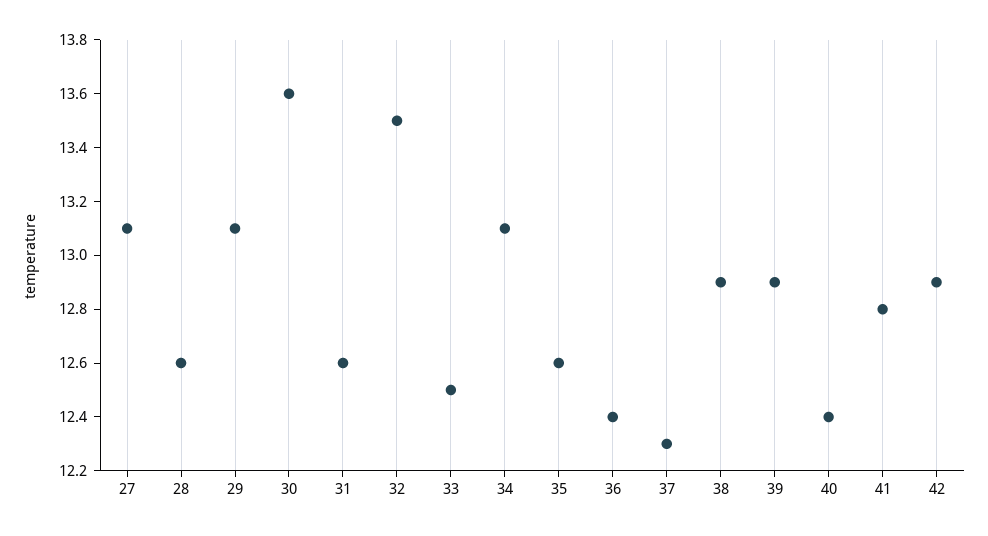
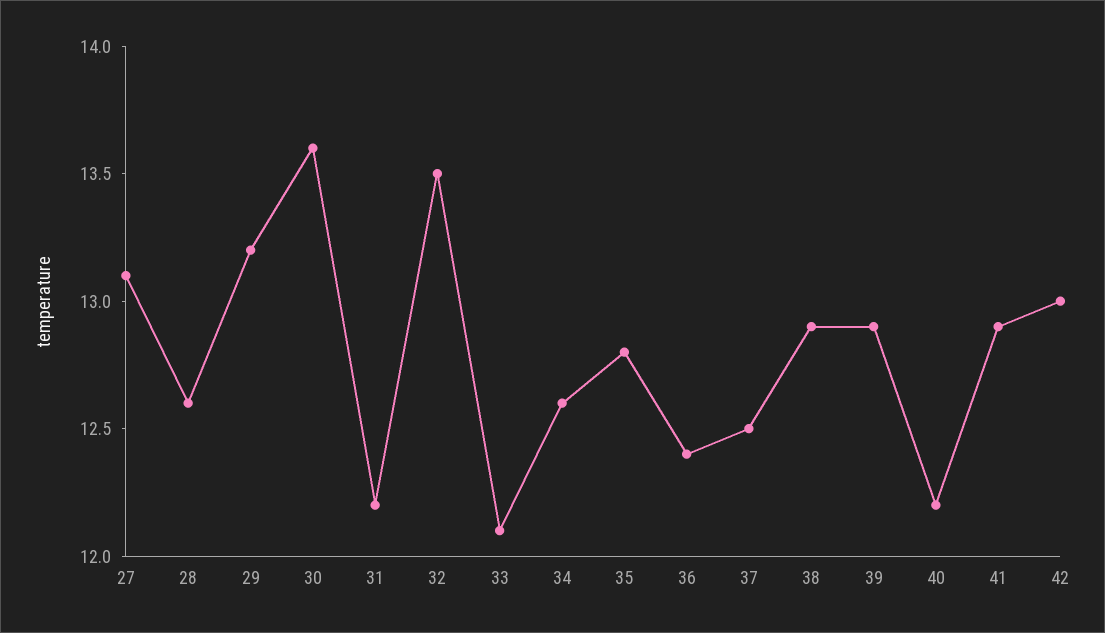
29: 13.1 -> 13.2
31: 12.6 -> 12.2
33: 12.5 -> 12.1
34: 13.1 -> 12.6
35: 12.6 -> 12.8
37: 12.3 -> 12.5
40: 12.4 -> 12.2
41: 12.8 -> 12.9
42: 12.9 -> 13

